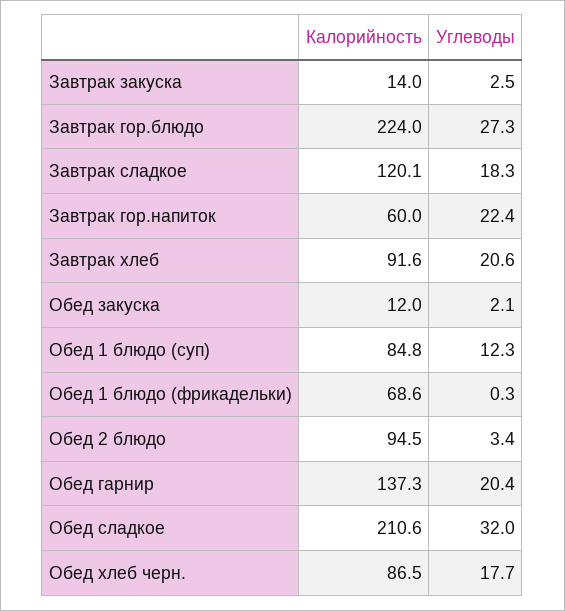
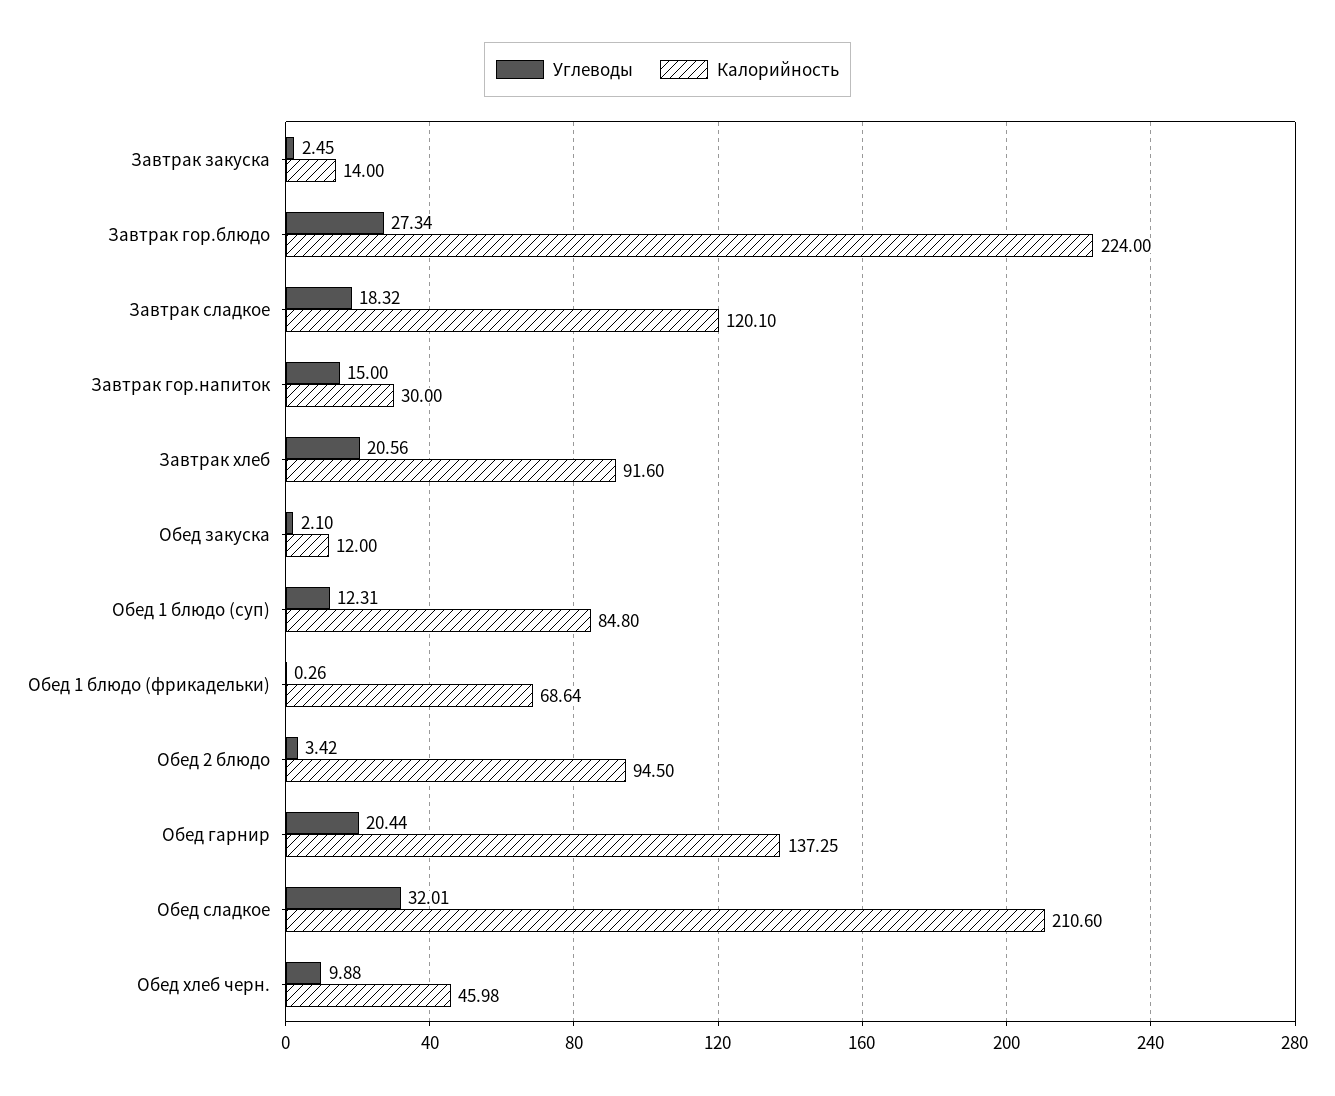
Калорийность, Завтрак гор.напиток: 60 -> 30
Углеводы, Завтрак гор.напиток: 22.4 -> 15
Калорийность, Обед хлеб черн.: 86.5 -> 45.98
Углеводы, Обед хлеб черн.: 17.7 -> 9.88

